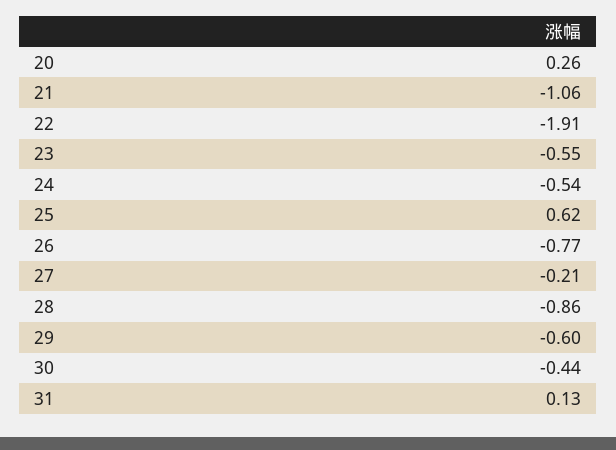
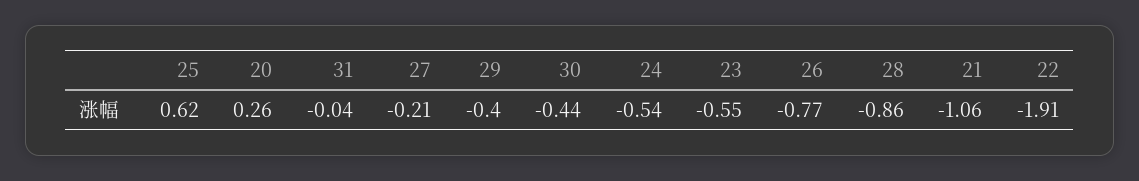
29: -0.6 -> -0.4
31: 0.13 -> -0.04

